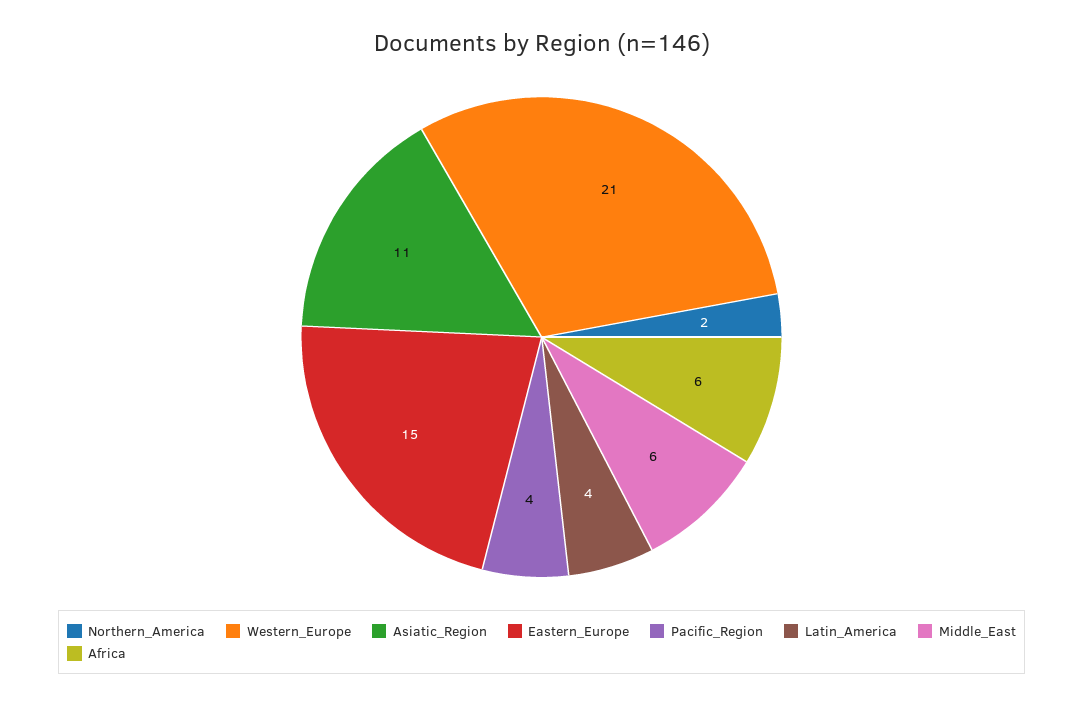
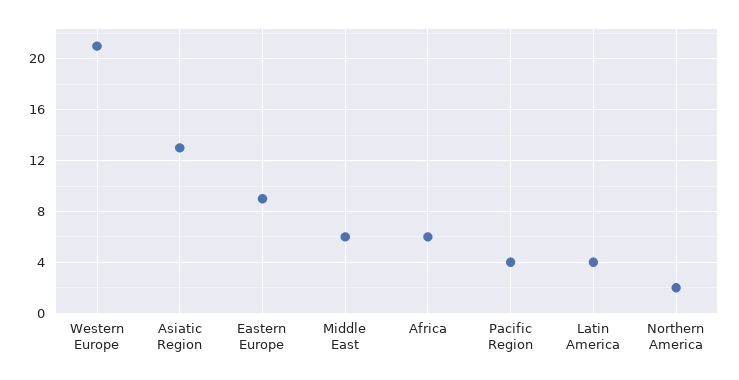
Asiatic_Region: 11 -> 13
Eastern_Europe: 15 -> 9

